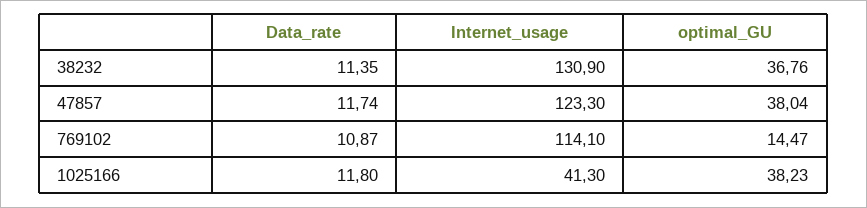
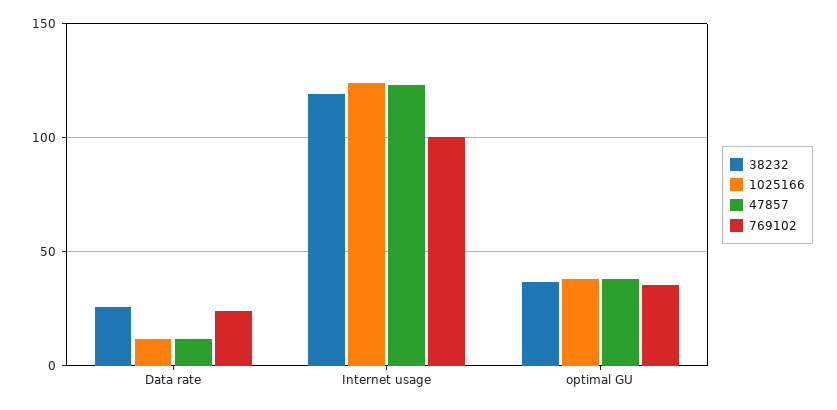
38232, Data_rate: 11.35 -> 25
38232, Internet_usage: 130.9 -> 120
769102, Data_rate: 10.87 -> 25
769102, Internet_usage: 114.1 -> 100
769102, optimal_GU: 14.47 -> 35
1025166, Internet_usage: 41.3 -> 125

